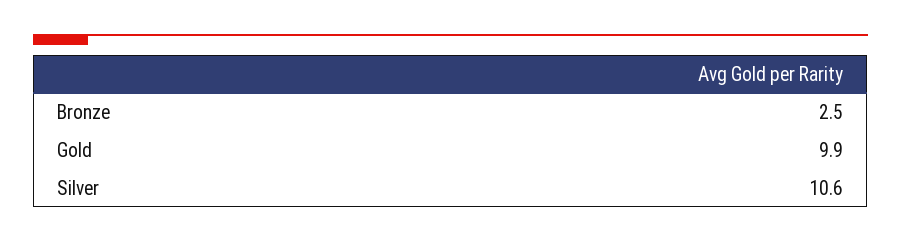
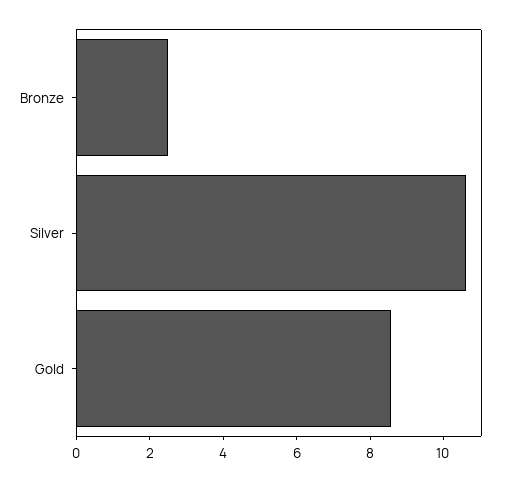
Gold: 9.9 -> 8.5

